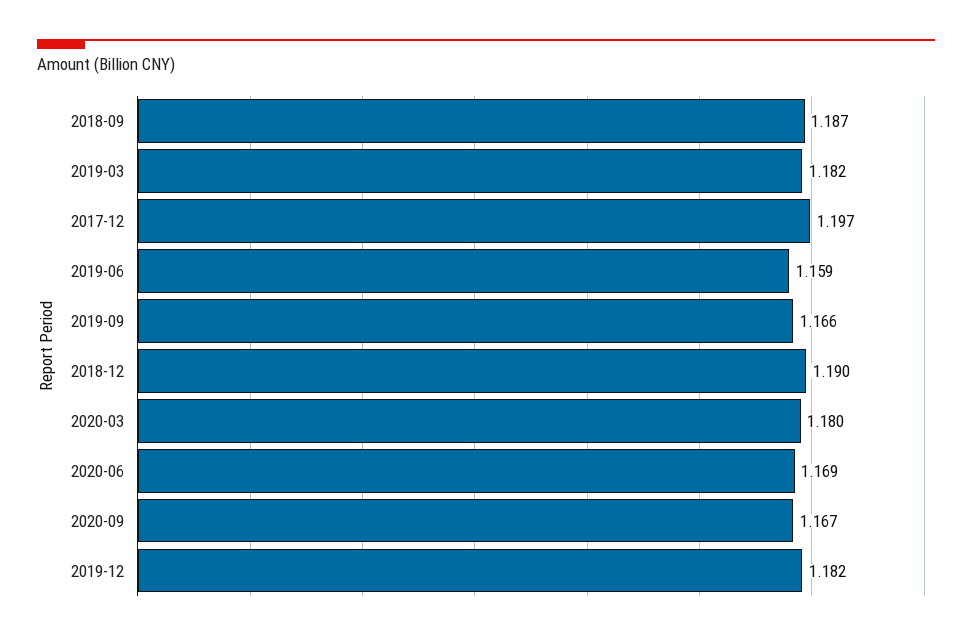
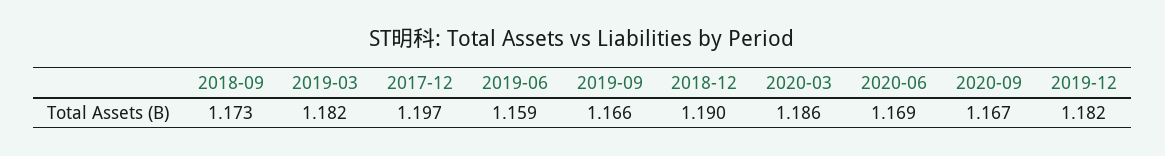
2018-09: 1.187 -> 1.173
2020-03: 1.18 -> 1.186

